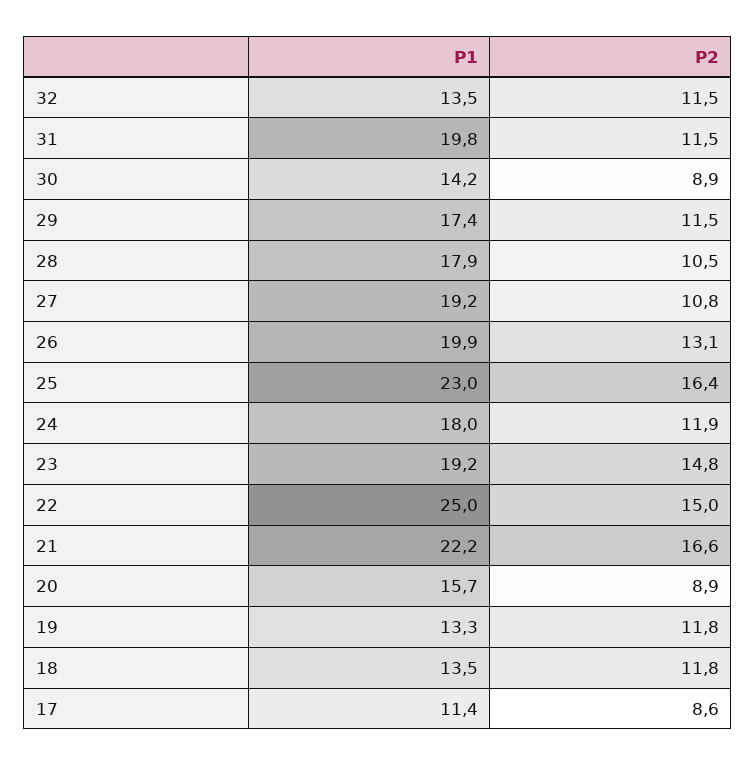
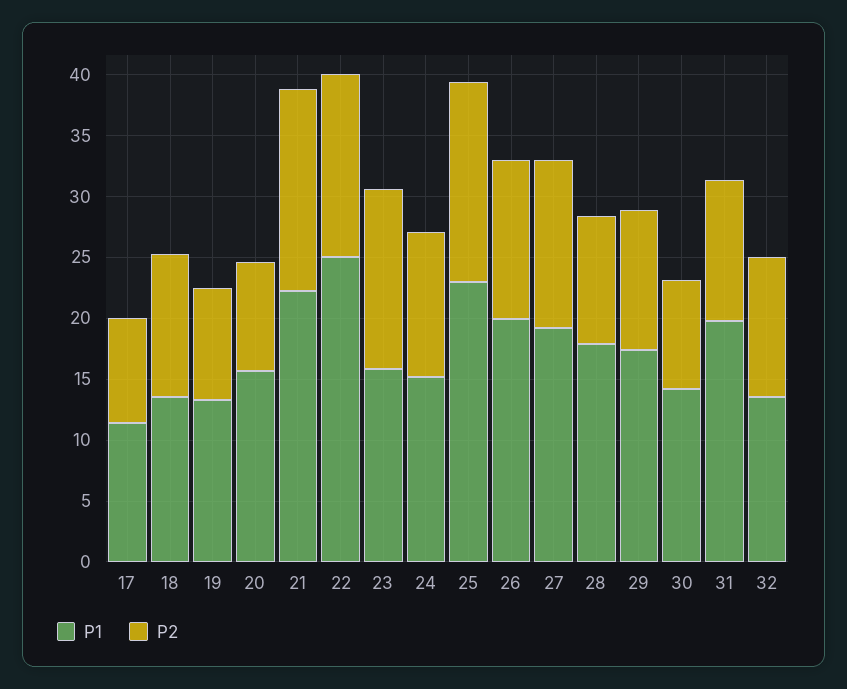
P2, 27: 10.8 -> 14
P1, 24: 18 -> 15
P1, 23: 19.2 -> 16
P2, 19: 11.8 -> 9

